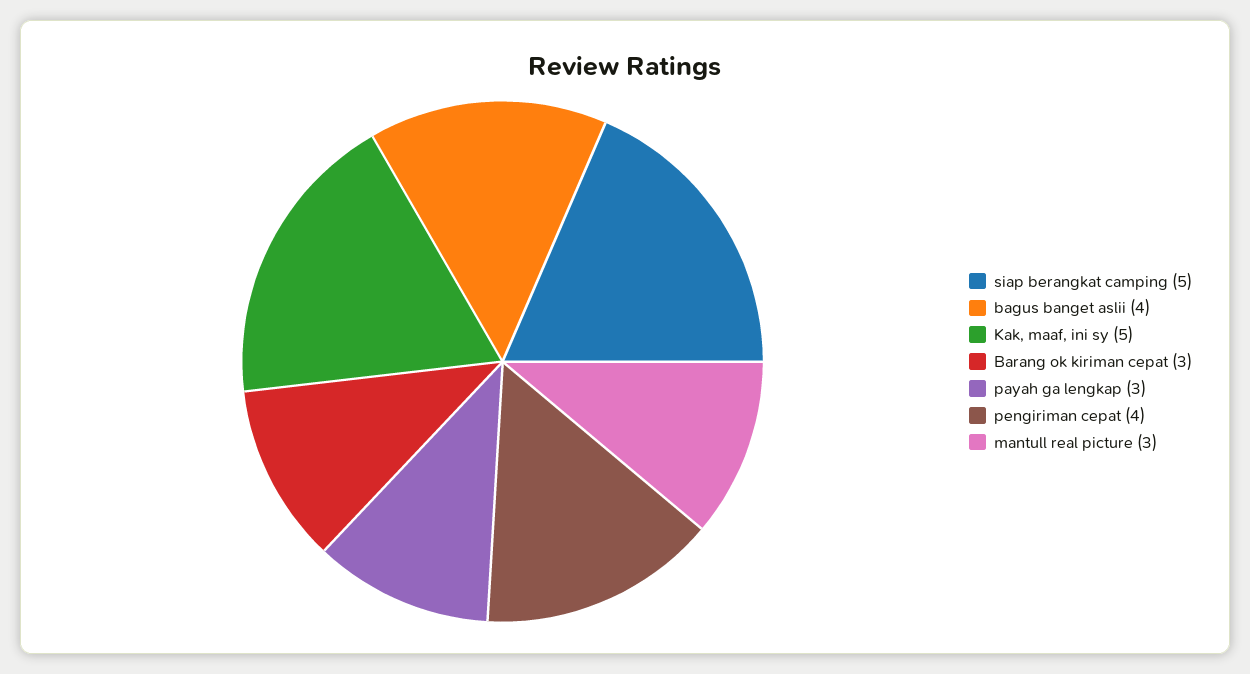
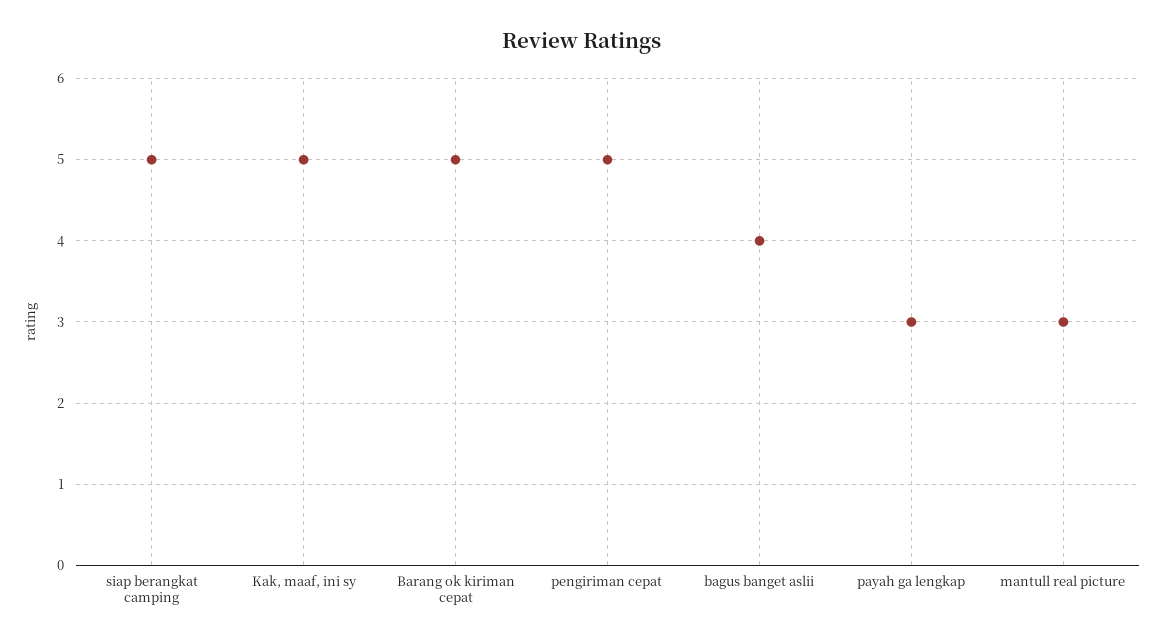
Barang ok kiriman cepat: 3 -> 5
pengiriman cepat: 4 -> 5

